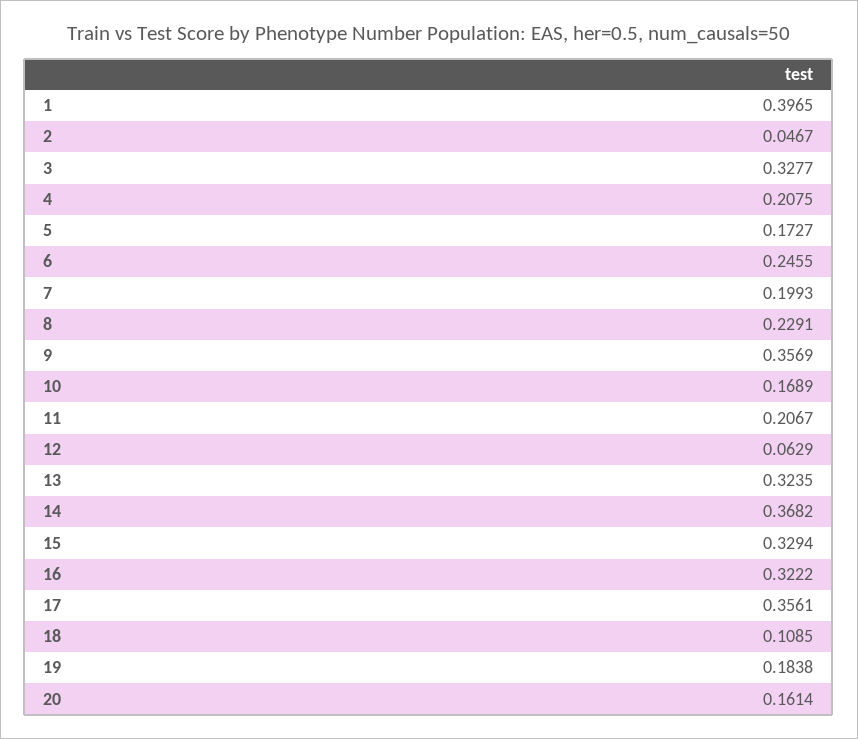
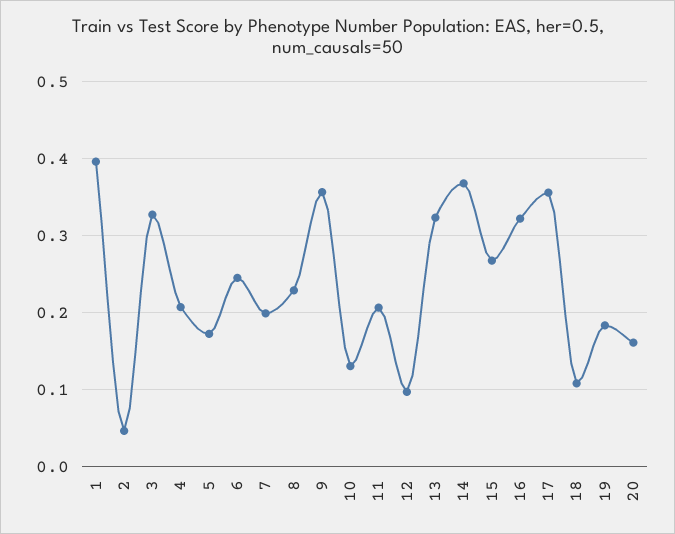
10: 0.1689 -> 0.13
12: 0.0629 -> 0.1
15: 0.3294 -> 0.27

